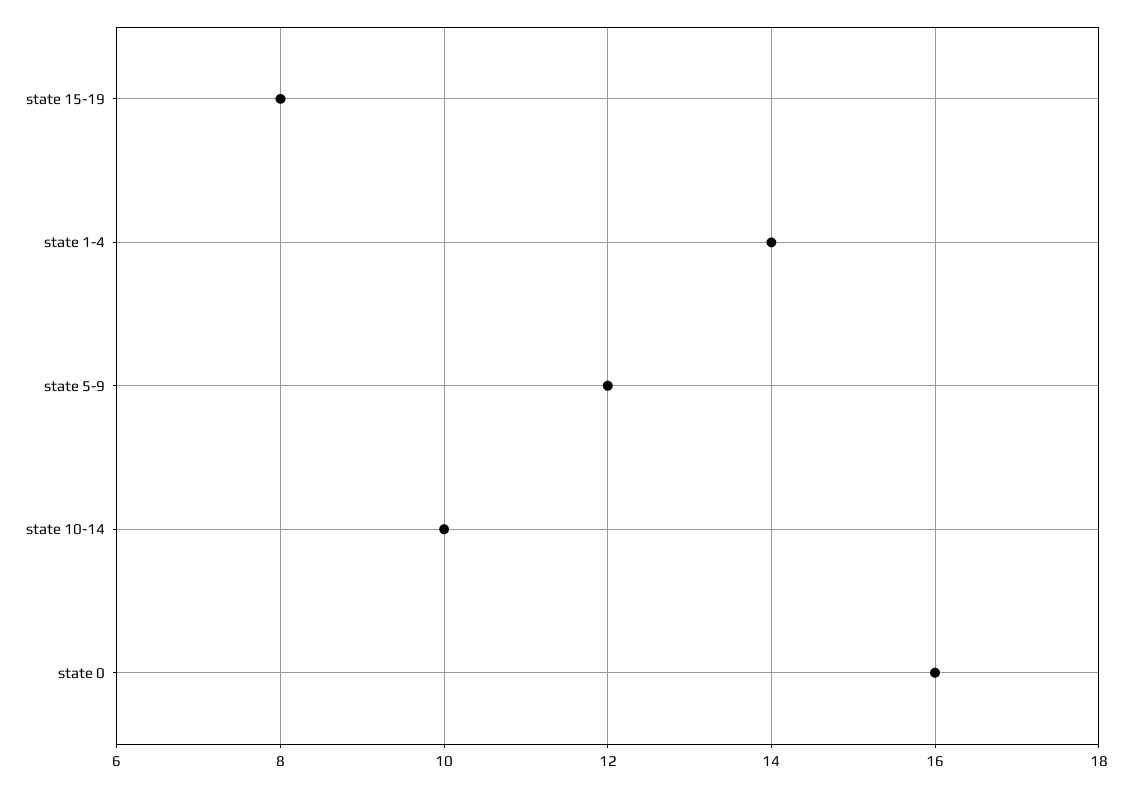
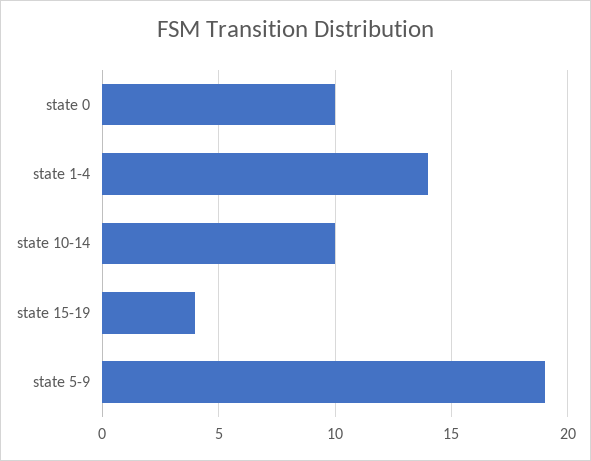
state 15-19: 8 -> 4
state 5-9: 12 -> 19
state 0: 16 -> 10

